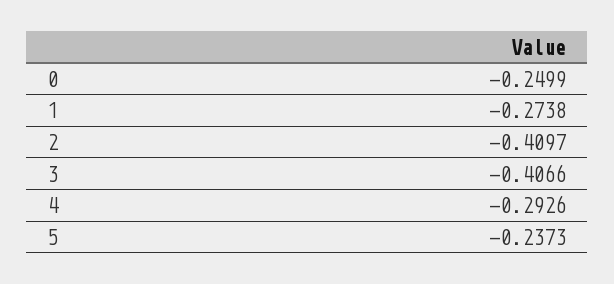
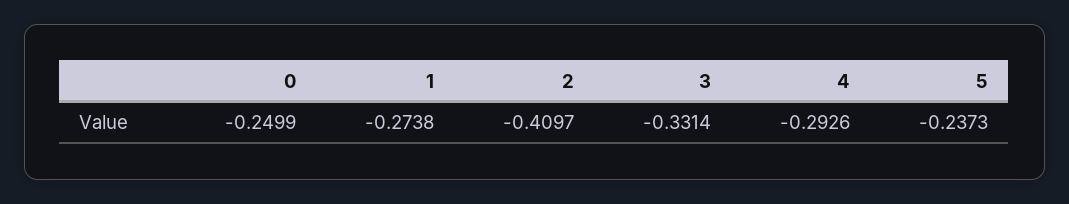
3: -0.4066 -> -0.3314

